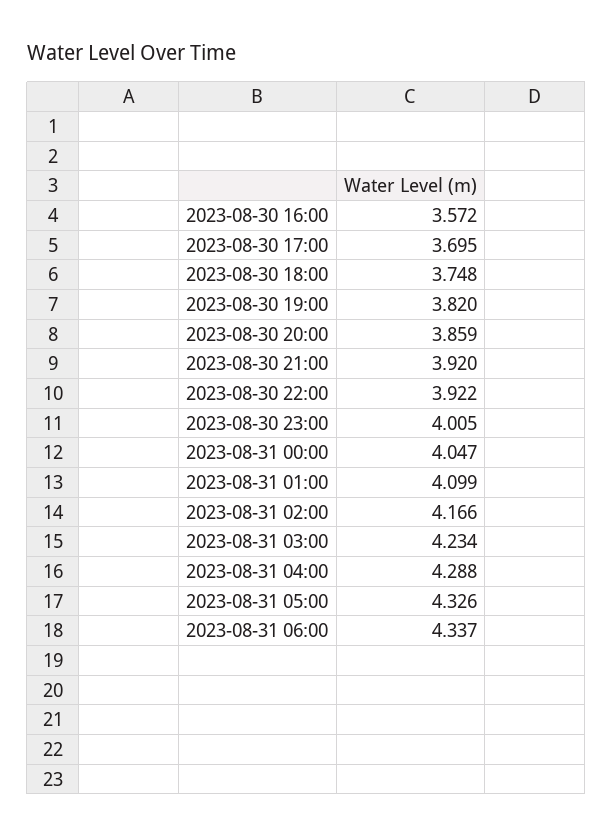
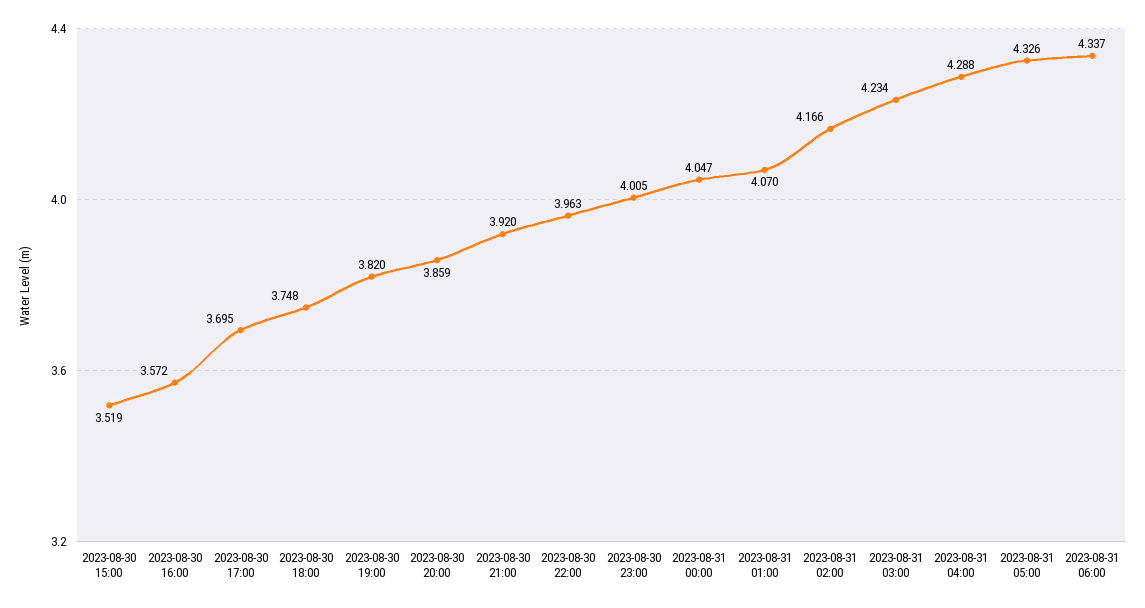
2023-08-30 22:00: 3.922 -> 3.963
2023-08-31 01:00: 4.099 -> 4.07
2023-08-30 15:00: none -> 3.519

